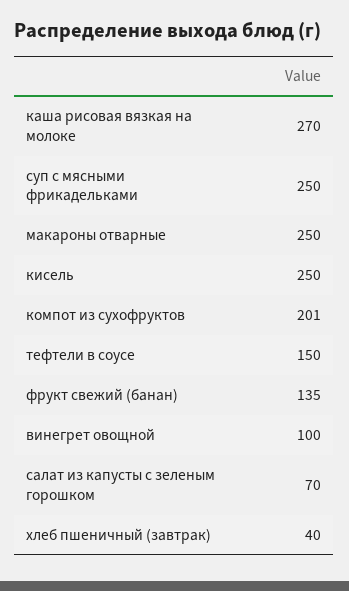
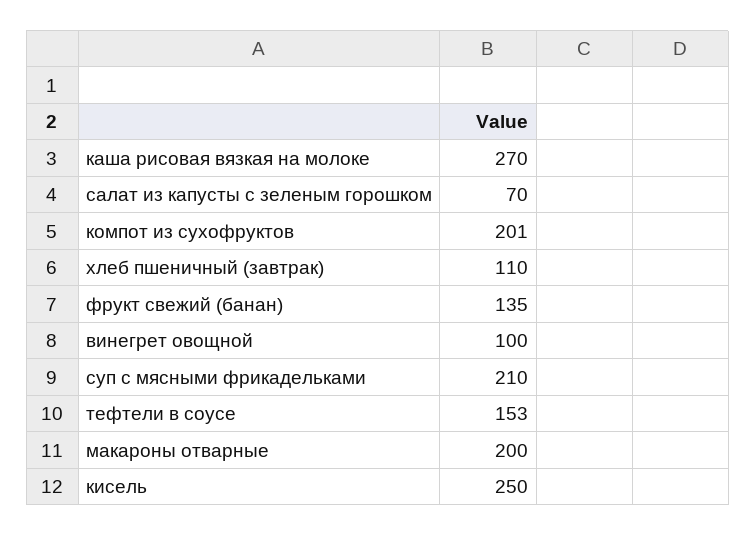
суп с мясными фрикадельками: 250 -> 210
макароны отварные: 250 -> 200
тефтели в соусе: 150 -> 153
хлеб пшеничный (завтрак): 40 -> 110

